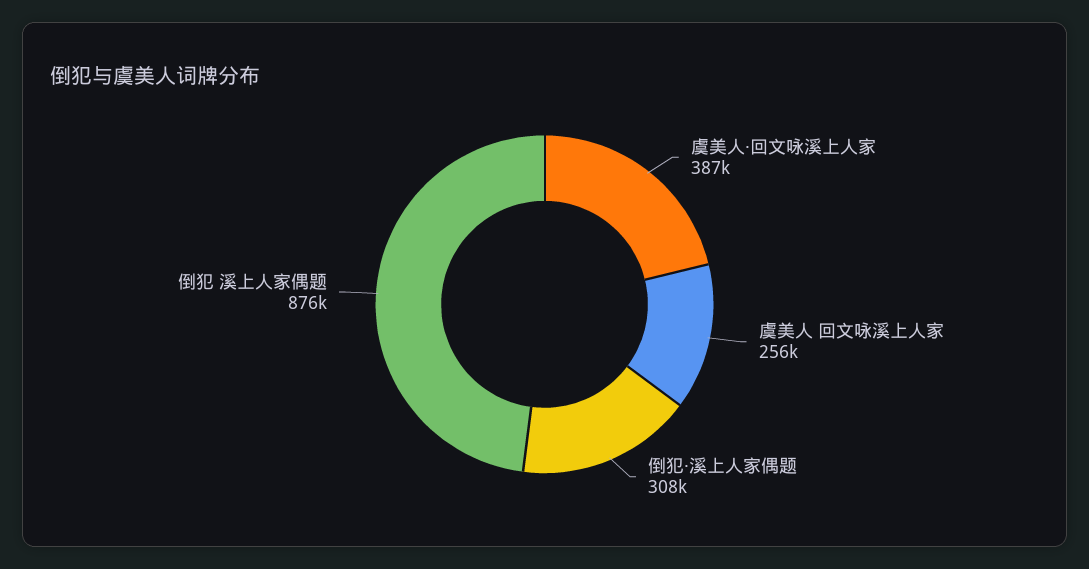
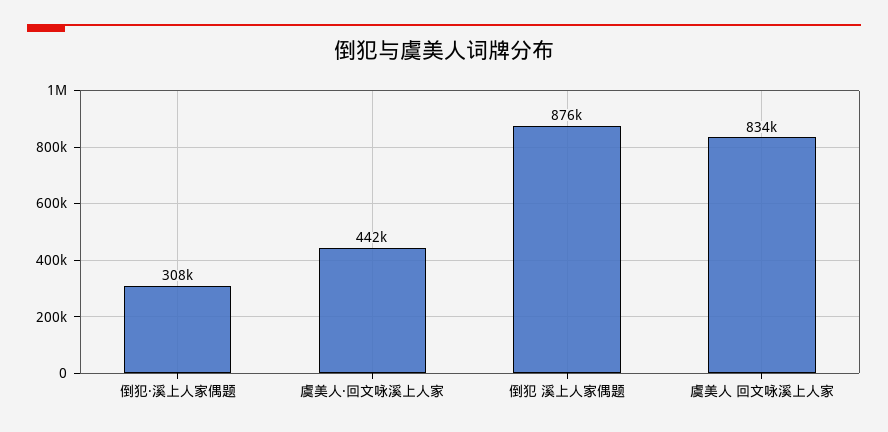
虞美人·回文咏溪上人家: 387000 -> 442000
虞美人 回文咏溪上人家: 256000 -> 834000

